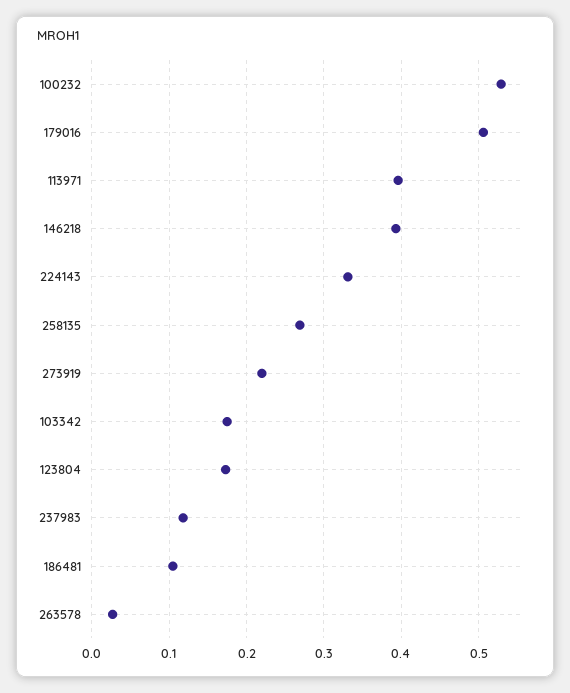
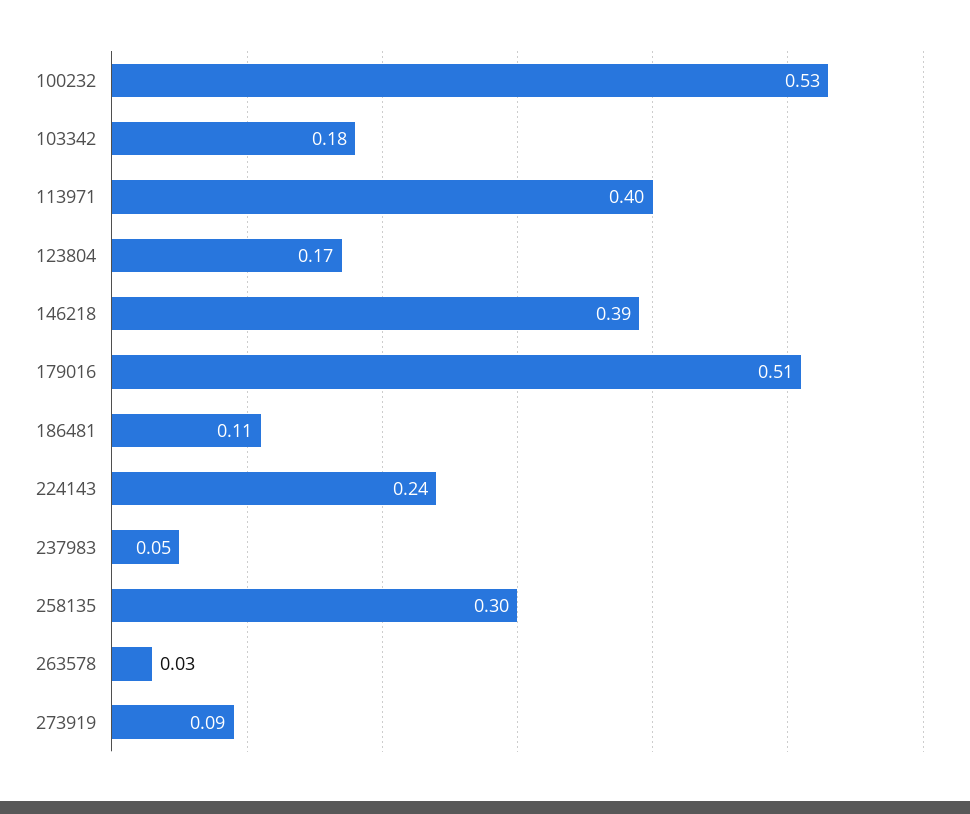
224143: 0.33 -> 0.24
258135: 0.27 -> 0.3
273919: 0.22 -> 0.09
237983: 0.12 -> 0.05

